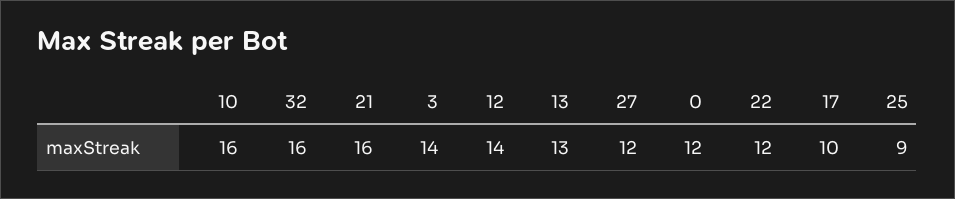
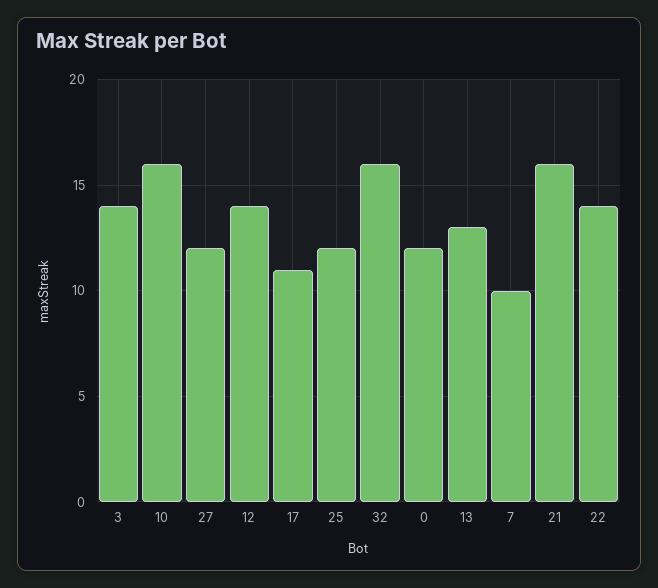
22: 12 -> 14
17: 10 -> 11
25: 9 -> 12
7: none -> 10

